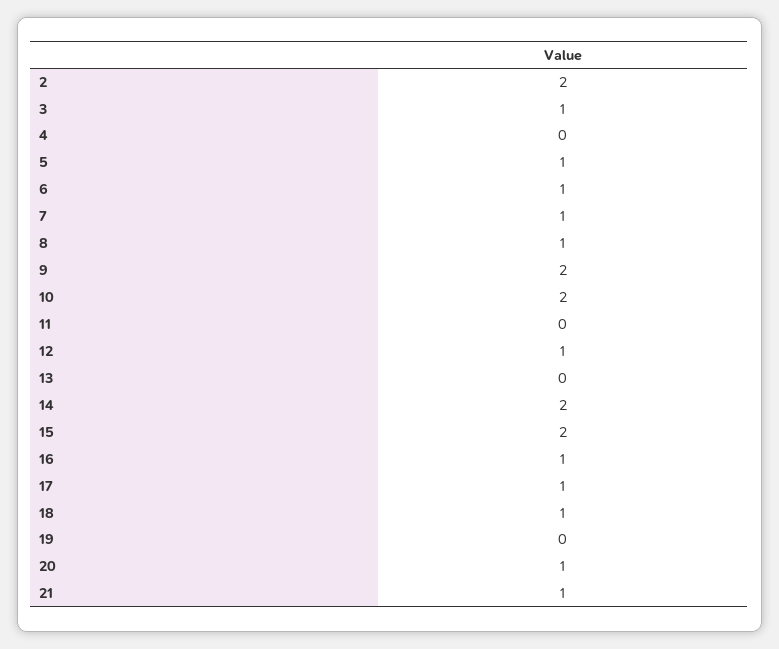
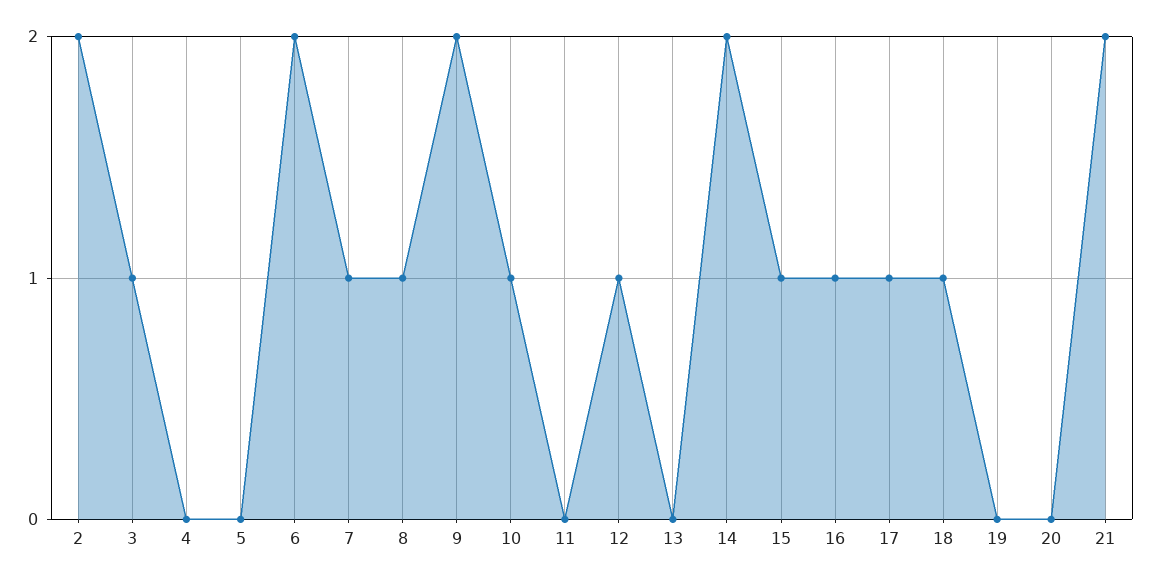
5: 1 -> 0
6: 1 -> 2
10: 2 -> 1
15: 2 -> 1
20: 1 -> 0
21: 1 -> 2

